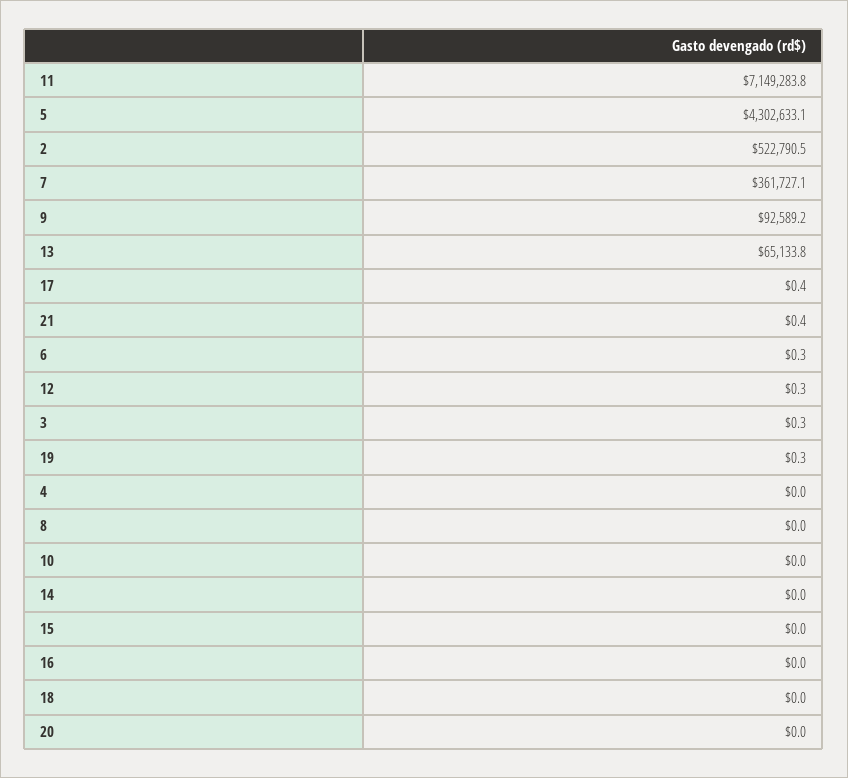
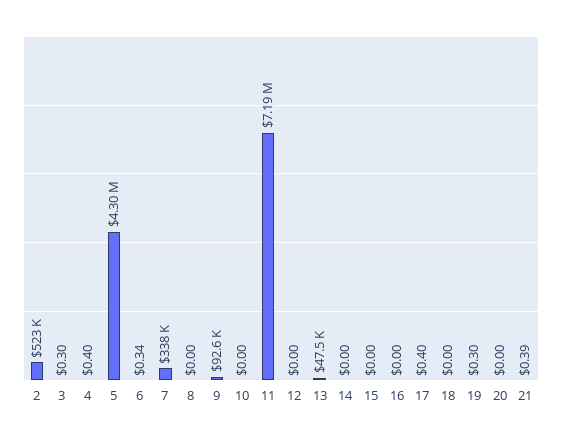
11: 7149283.8 -> 7190000
7: 361727.1 -> 338000
13: 65133.8 -> 47500
12: 0.3 -> 0
4: 0 -> 0.4

